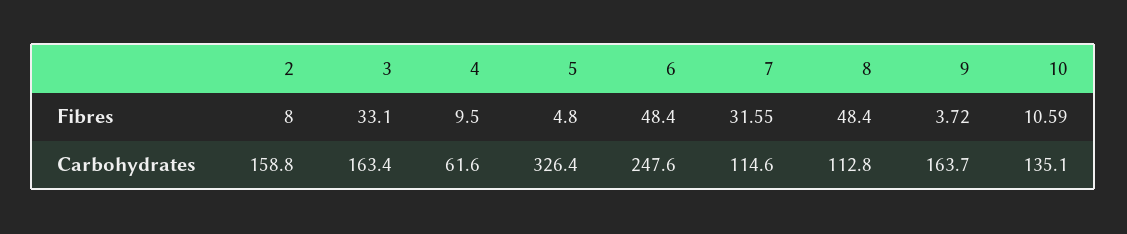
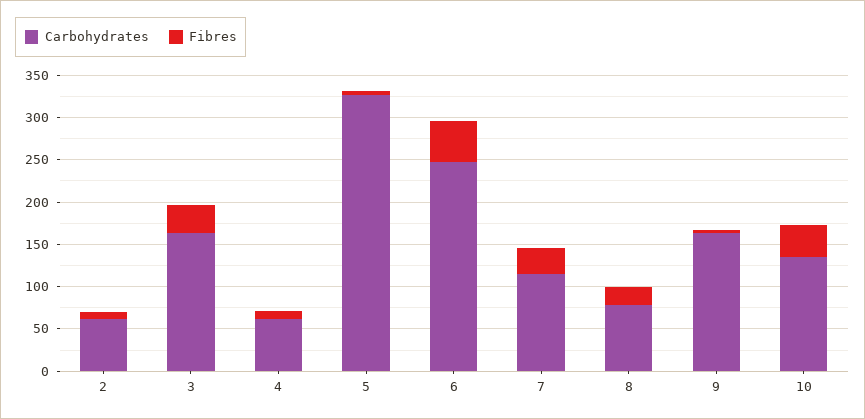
Fibres, 8: 48.4 -> 20
Fibres, 10: 10.59 -> 40
Carbohydrates, 2: 158.8 -> 60
Carbohydrates, 8: 112.8 -> 80

